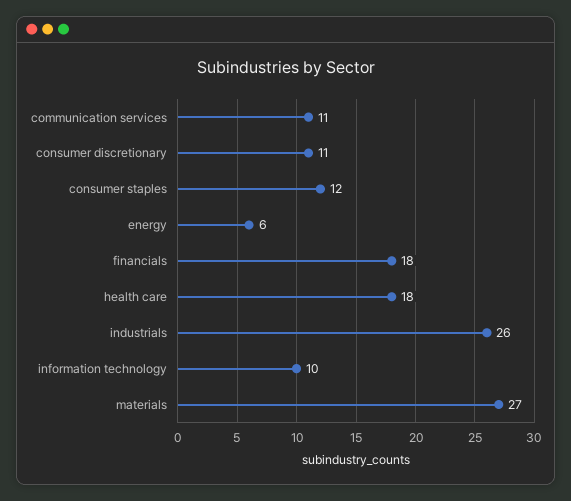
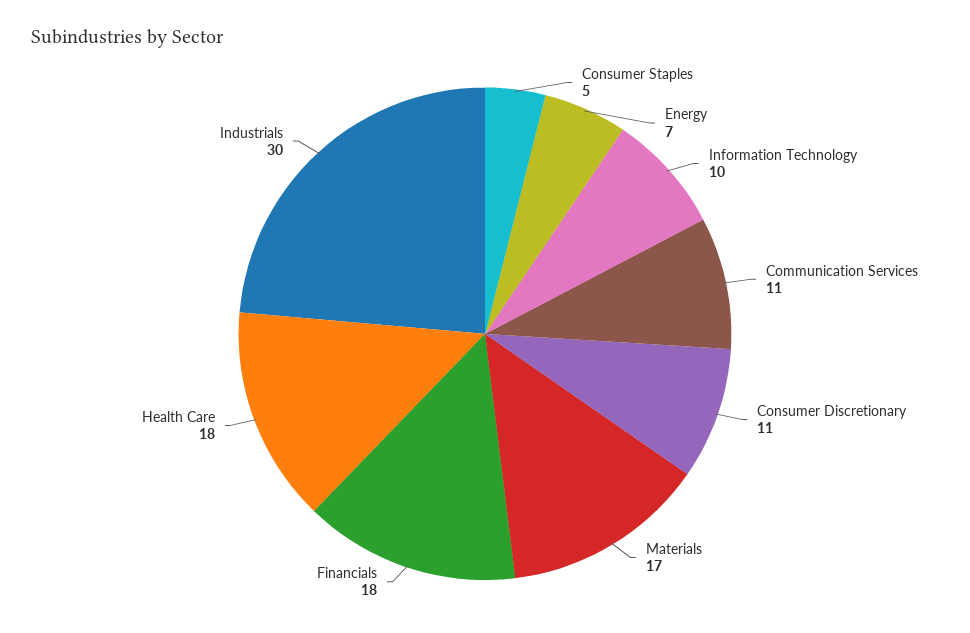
consumer staples: 12 -> 5
energy: 6 -> 7
industrials: 26 -> 30
materials: 27 -> 17

